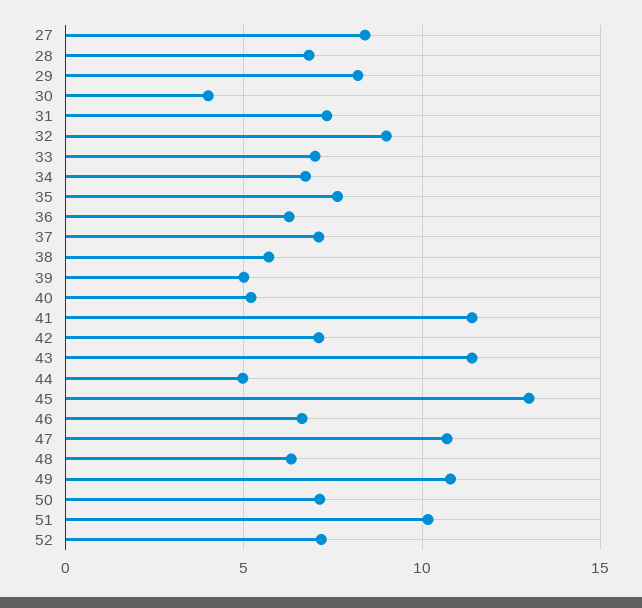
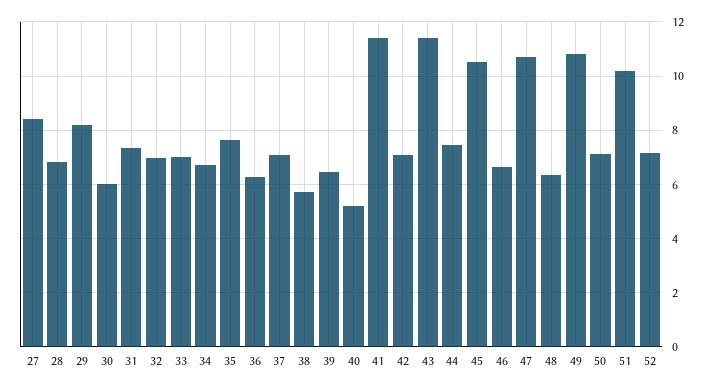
30: 4 -> 6
32: 9 -> 7
39: 5 -> 6.5
44: 5 -> 7.5
45: 13 -> 10.5

